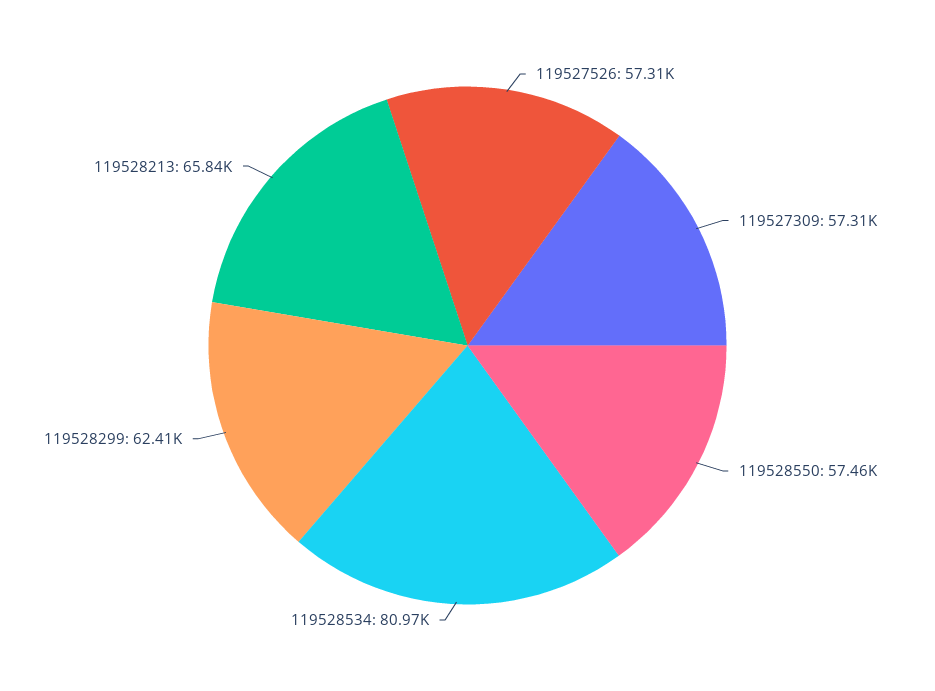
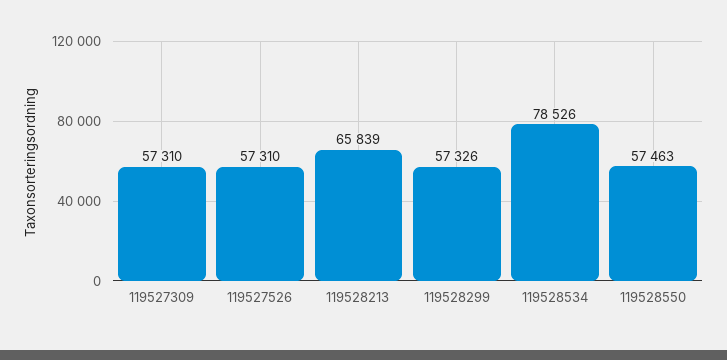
119528534: 80970 -> 78526
119528299: 62410 -> 57326

